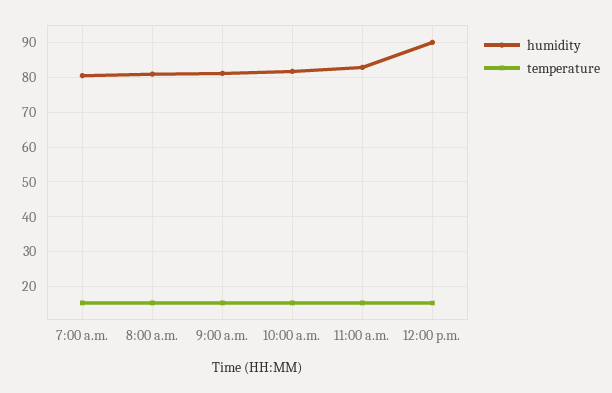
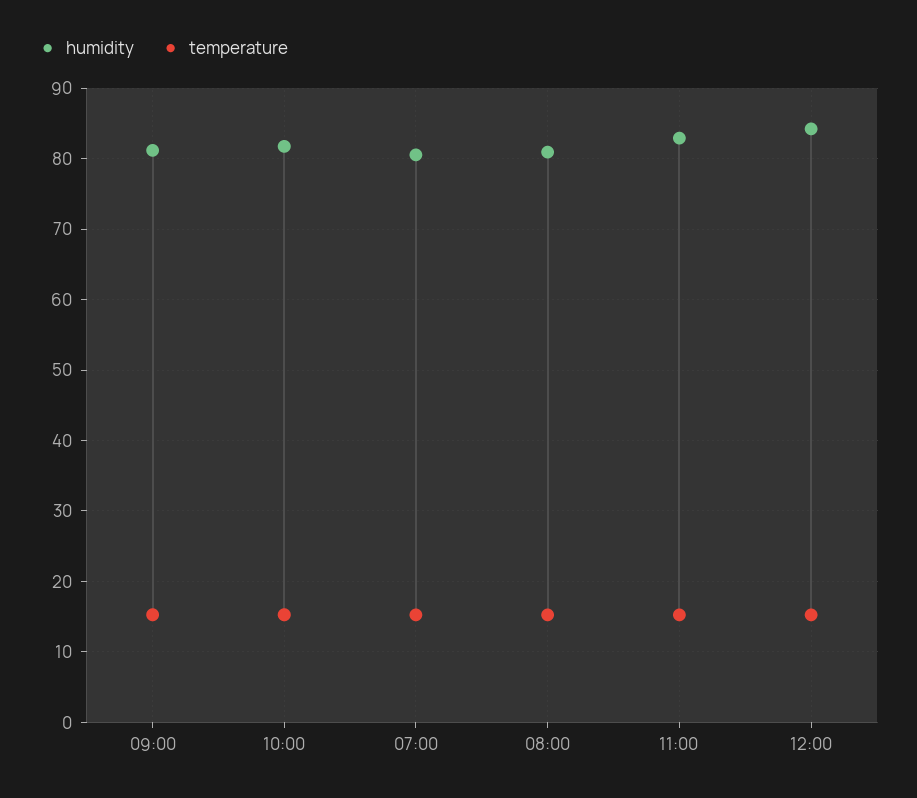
humidity, 12:00 p.m.: 90 -> 84

